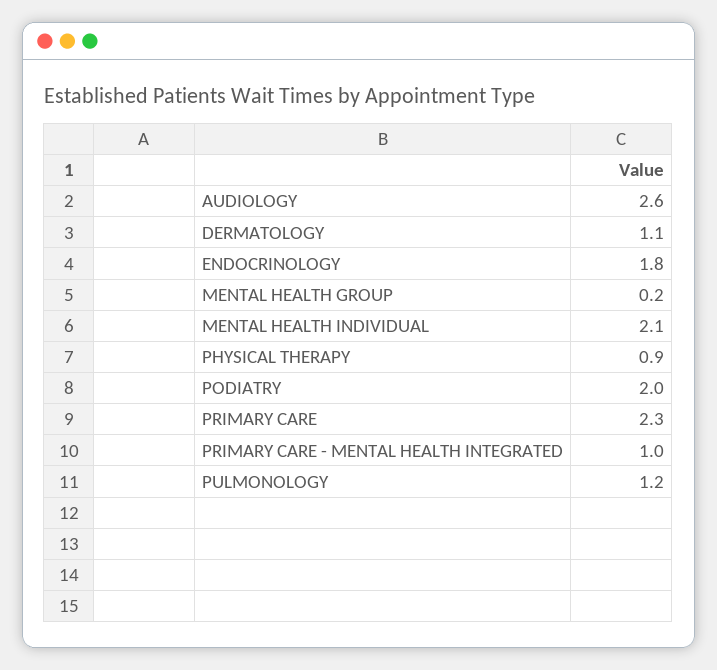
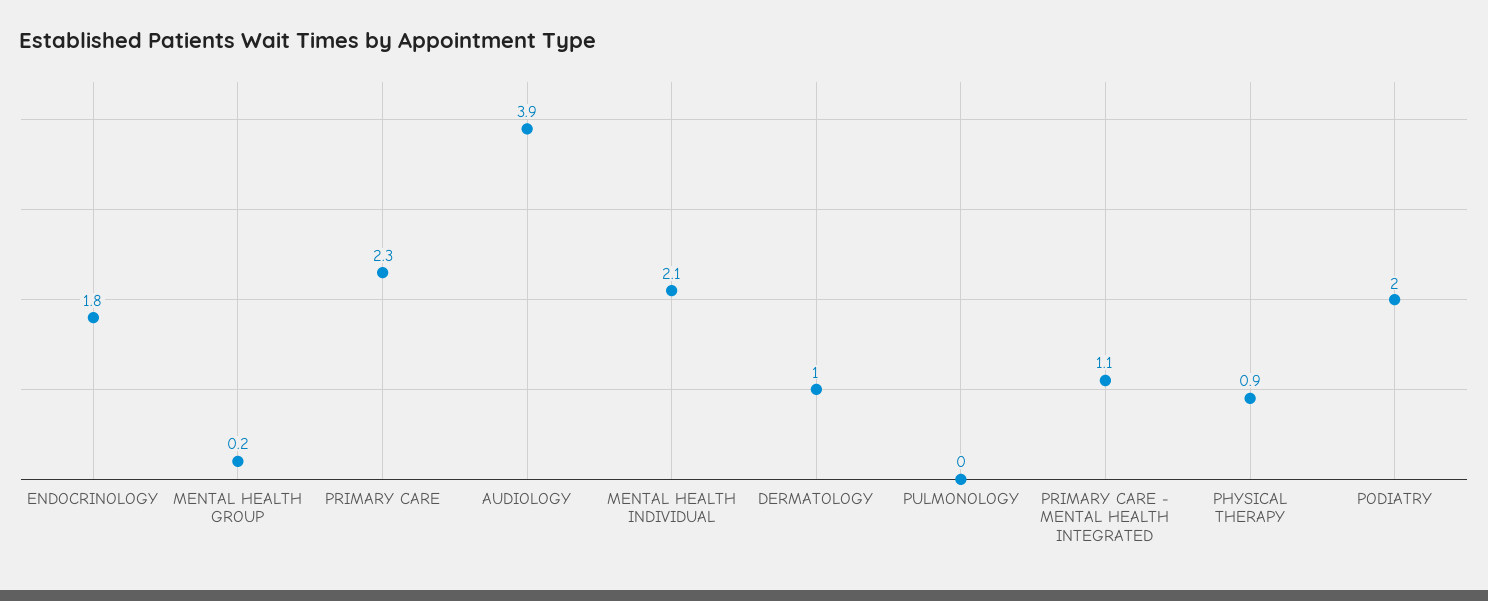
AUDIOLOGY: 2.6 -> 3.9
DERMATOLOGY: 1.1 -> 1
PRIMARY CARE - MENTAL HEALTH INTEGRATED: 1 -> 1.1
PULMONOLOGY: 1.2 -> 0

